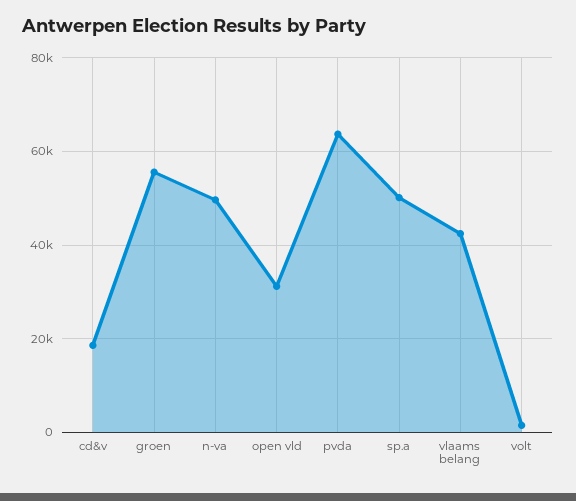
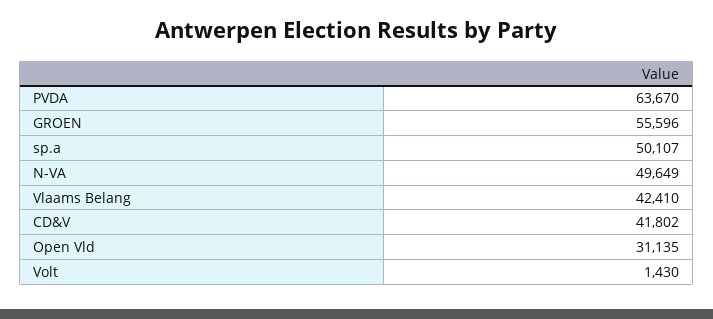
cd&v: 18000 -> 41802

